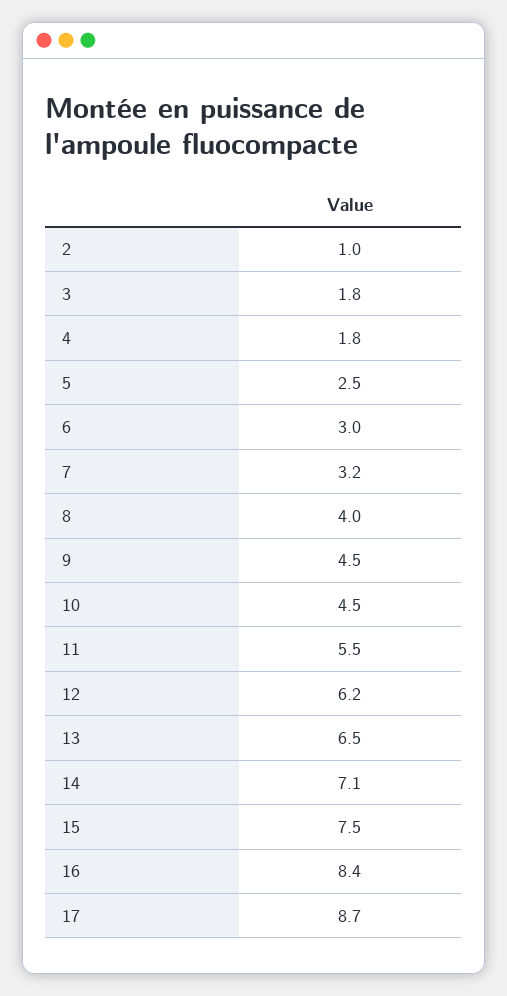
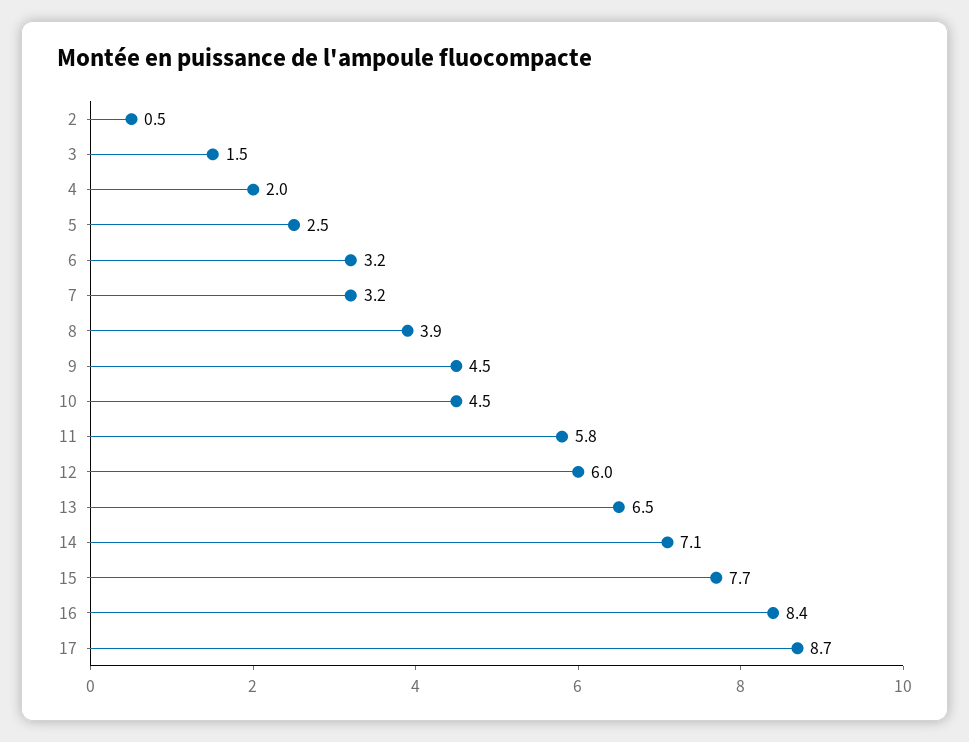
2: 1 -> 0.5
3: 1.8 -> 1.5
4: 1.8 -> 2
6: 3 -> 3.2
8: 4 -> 3.9
11: 5.5 -> 5.8
12: 6.2 -> 6
15: 7.5 -> 7.7

